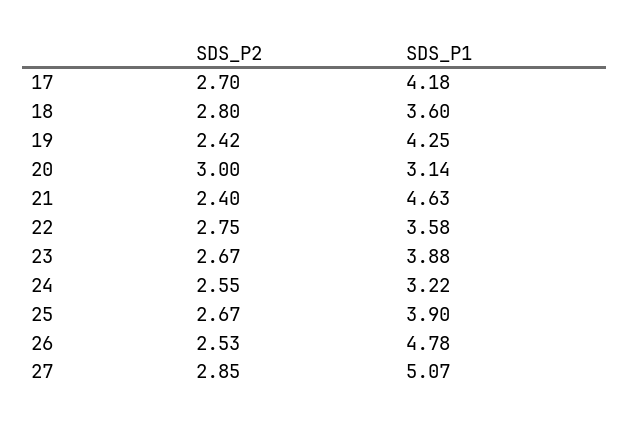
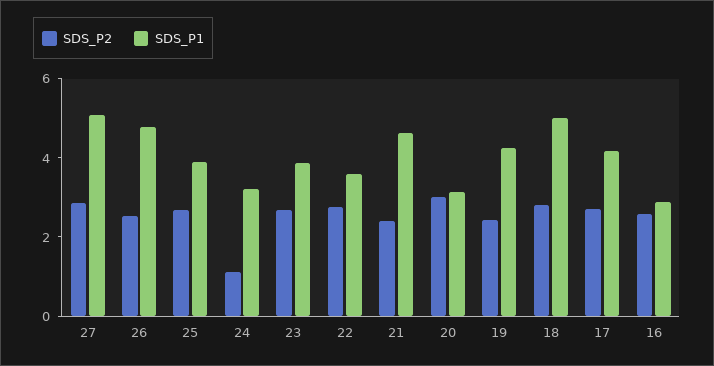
SDS_P1, 18: 3.6 -> 5
SDS_P2, 24: 2.55 -> 1
SDS_P2, 16: none -> 2.5
SDS_P1, 16: none -> 3

